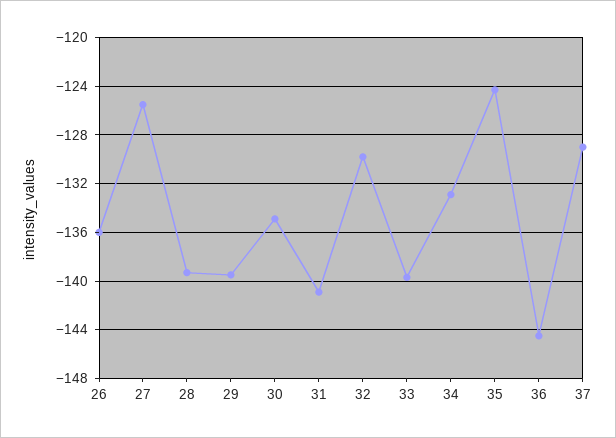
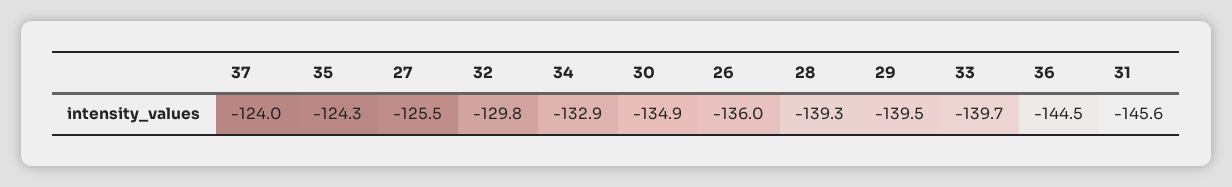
31: -141 -> -145.6
37: -129 -> -124

